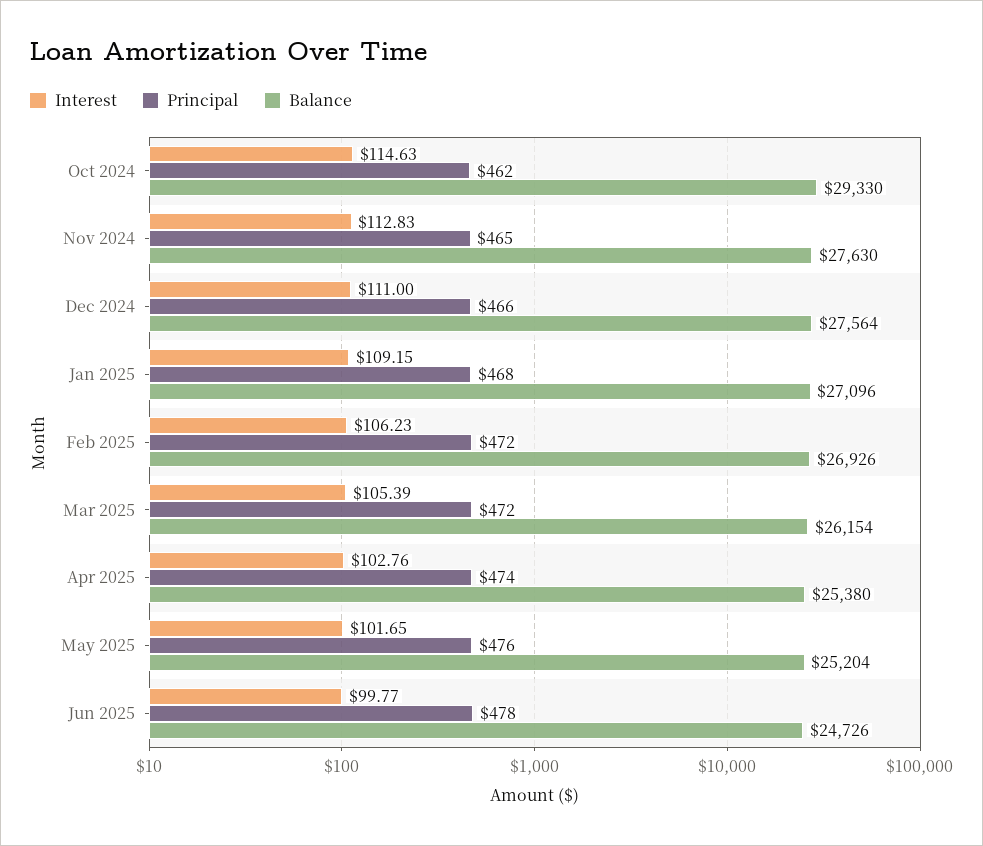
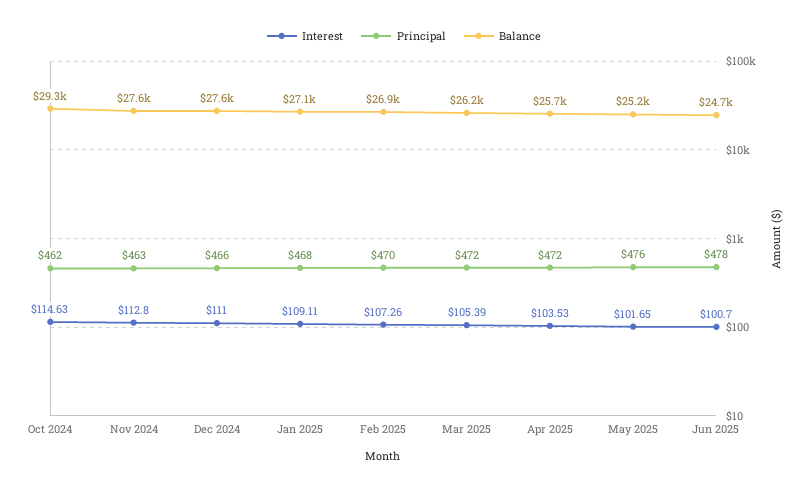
Interest, Nov 2024: 112.83 -> 112.8
Principal, Nov 2024: 465 -> 463
Interest, Jan 2025: 109.15 -> 109.11
Interest, Feb 2025: 106.23 -> 107.26
Principal, Feb 2025: 472 -> 470
Interest, Apr 2025: 102.76 -> 103.53
Principal, Apr 2025: 474 -> 472
Balance, Apr 2025: 25380 -> 25700
Interest, Jun 2025: 99.77 -> 100.7

